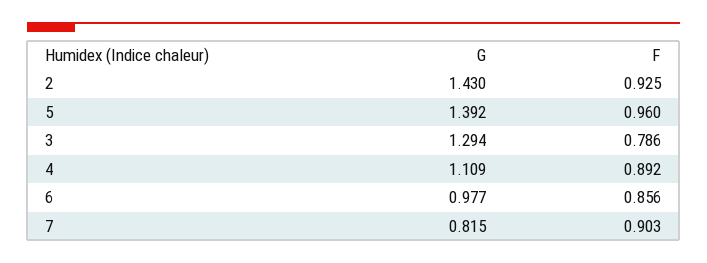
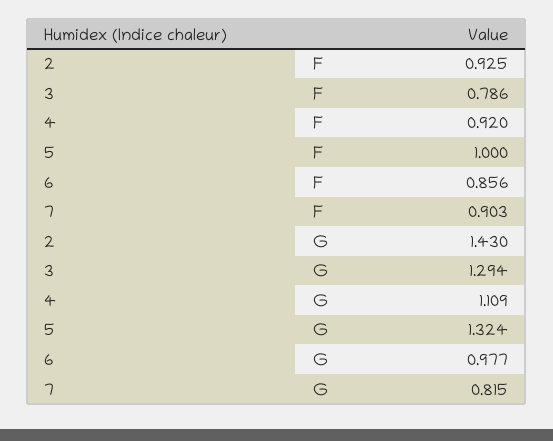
G, 5: 1.392 -> 1.324
F, 5: 0.96 -> 1
F, 4: 0.892 -> 0.92

